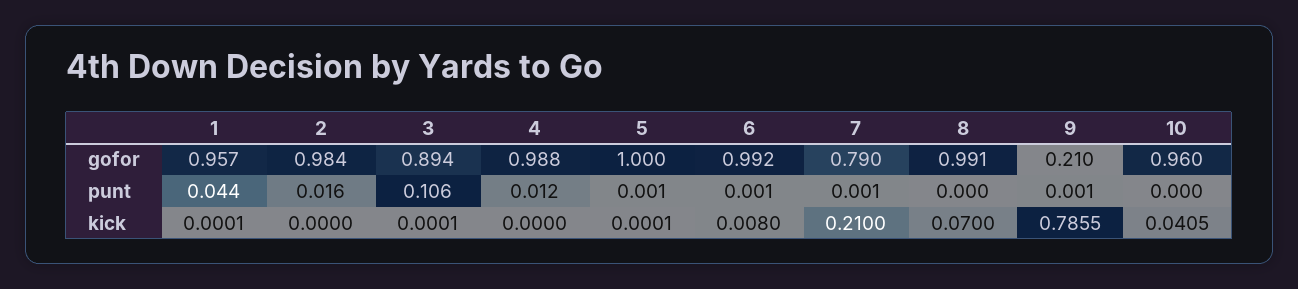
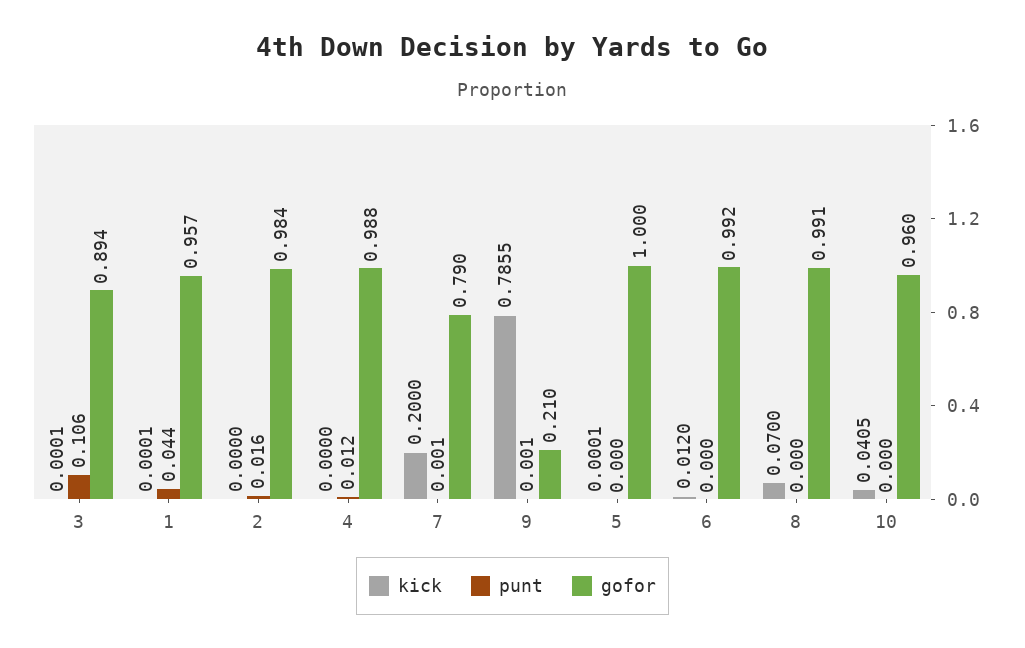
punt, 5: 0.001 -> 0
punt, 6: 0.001 -> 0
kick, 6: 0.008 -> 0.012
kick, 7: 0.21 -> 0.2

